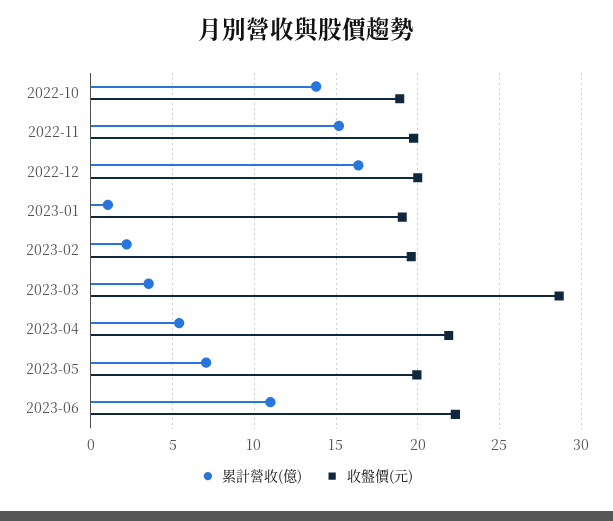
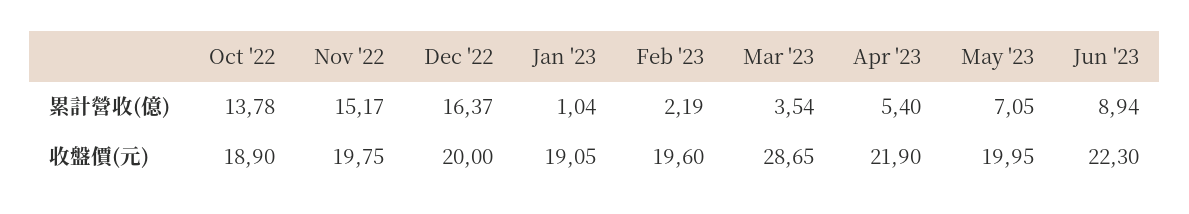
累計營收(億), 2023-06: 11 -> 8.94

